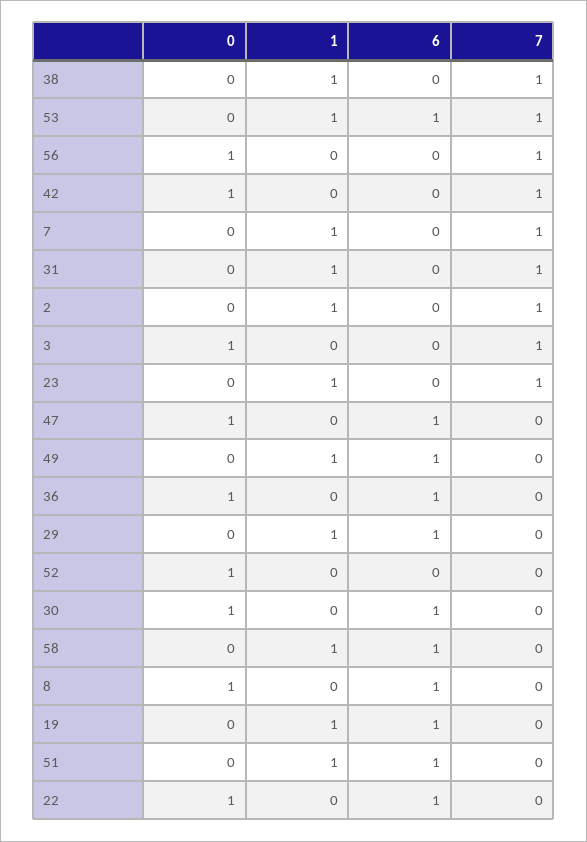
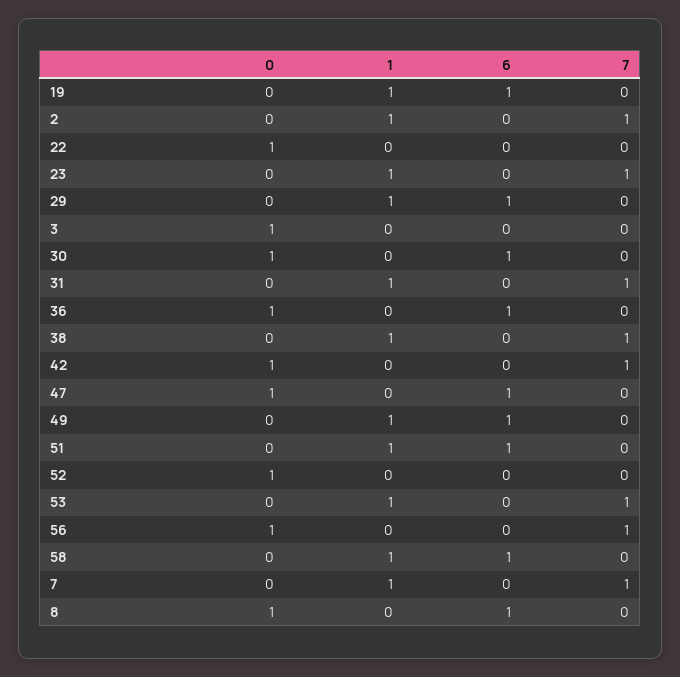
6, 53: 1 -> 0
7, 3: 1 -> 0
6, 22: 1 -> 0

